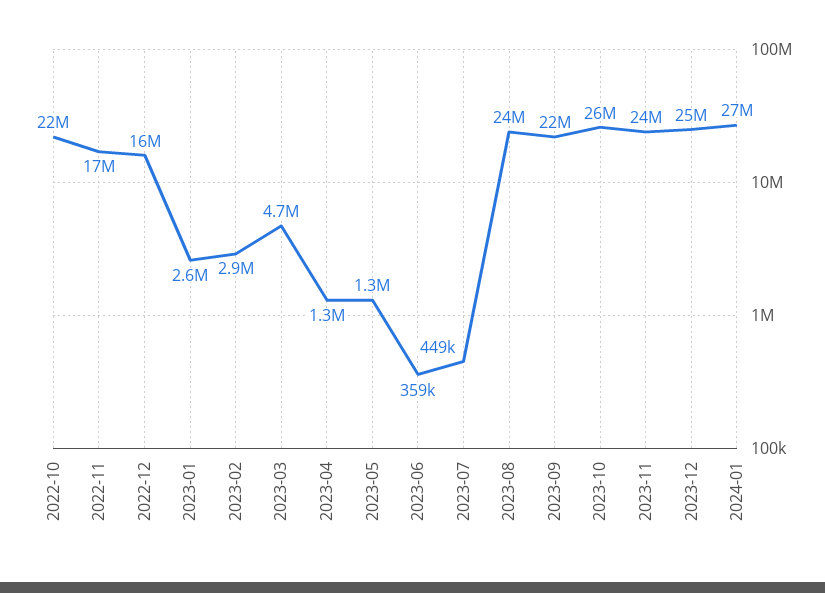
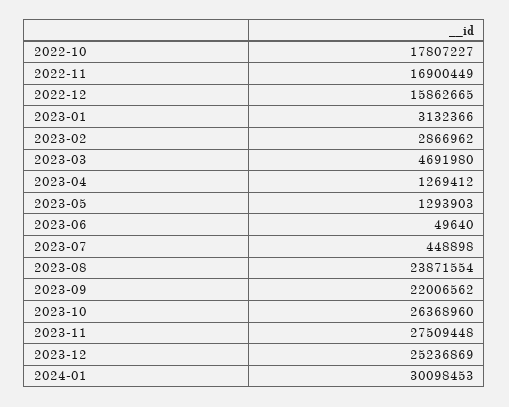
2022-10: 22000000 -> 17807227
2023-01: 2600000 -> 3132366
2023-06: 359000 -> 49640
2023-11: 24000000 -> 27509448
2024-01: 27000000 -> 30098453

